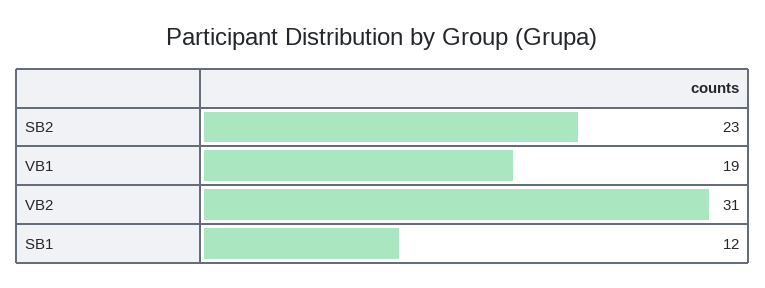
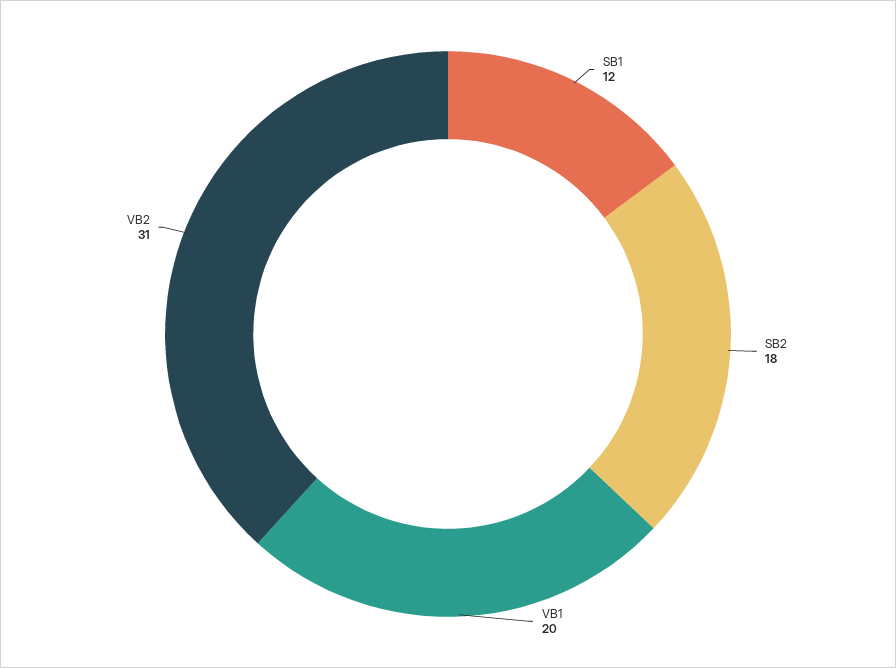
SB2: 23 -> 18
VB1: 19 -> 20

